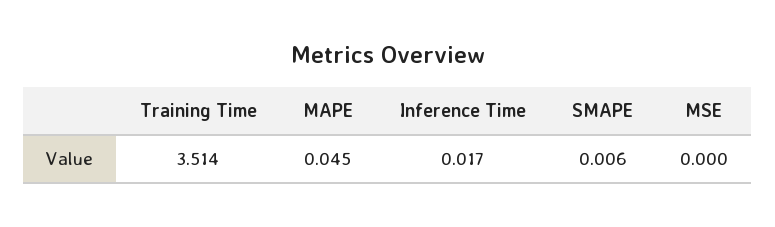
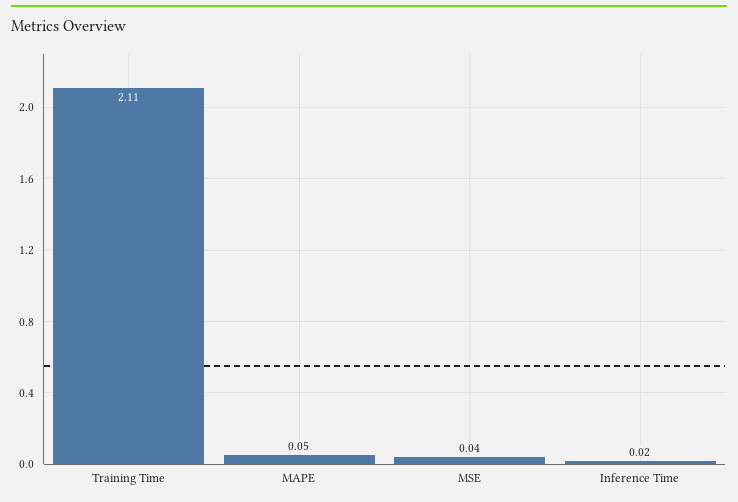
Training Time: 3.514 -> 2.11
SMAPE: 0.006 -> none
MSE: 0 -> 0.04

